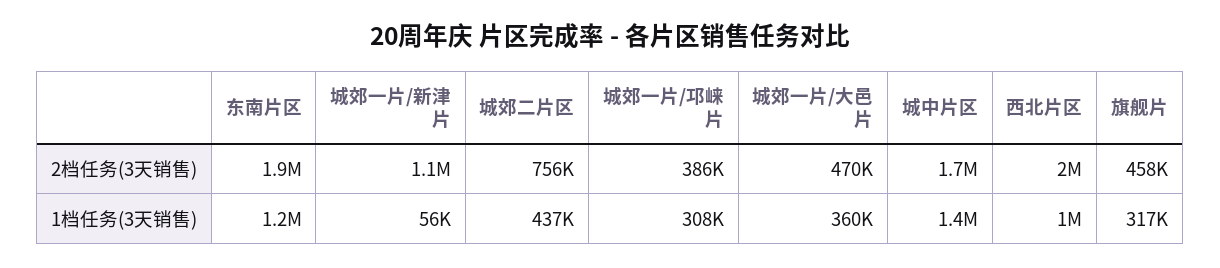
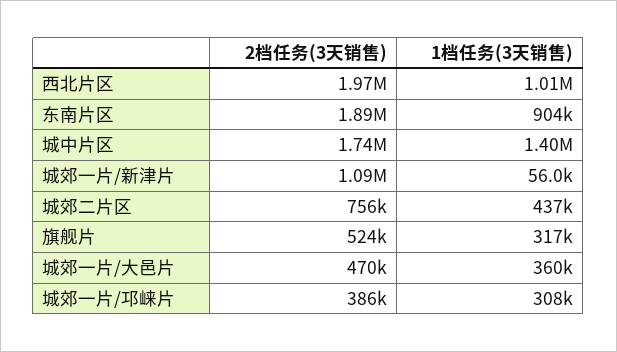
旗舰片, 2档任务(3天销售): 458000 -> 524000
东南片区, 1档任务(3天销售): 1200000 -> 904000

